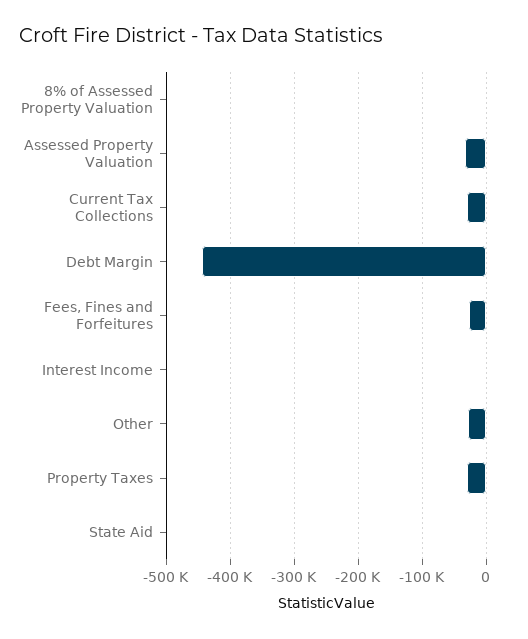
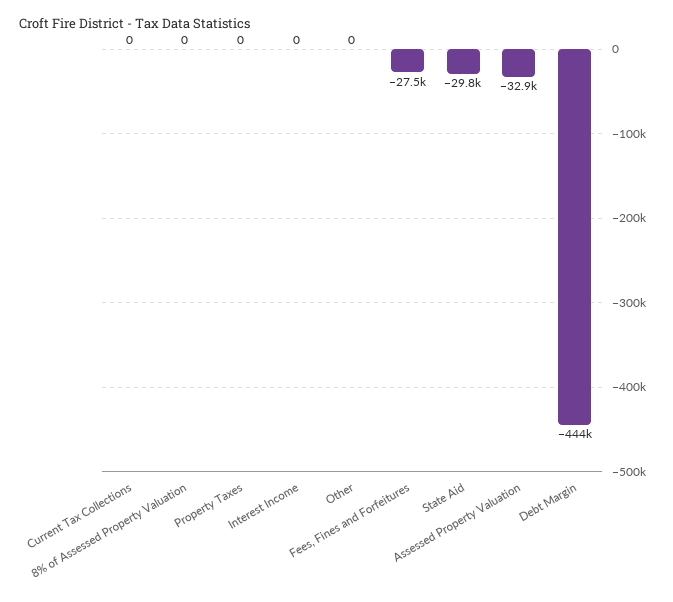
Current Tax Collections: -30000 -> 0
Other: -30000 -> 0
Property Taxes: -30000 -> 0
State Aid: 0 -> -29800

